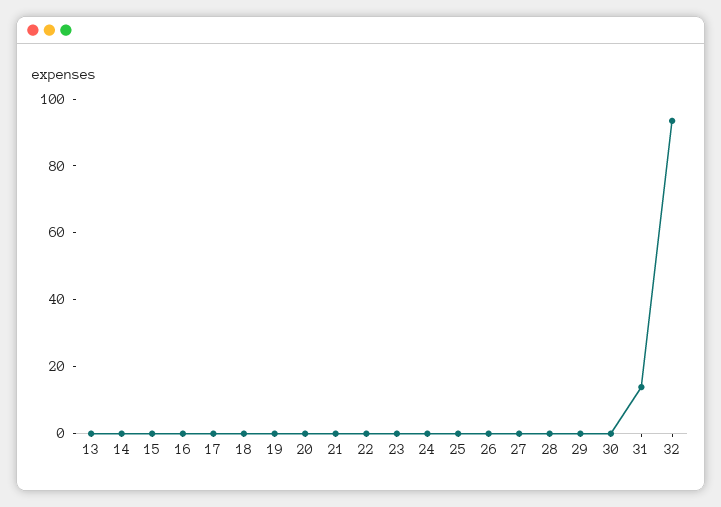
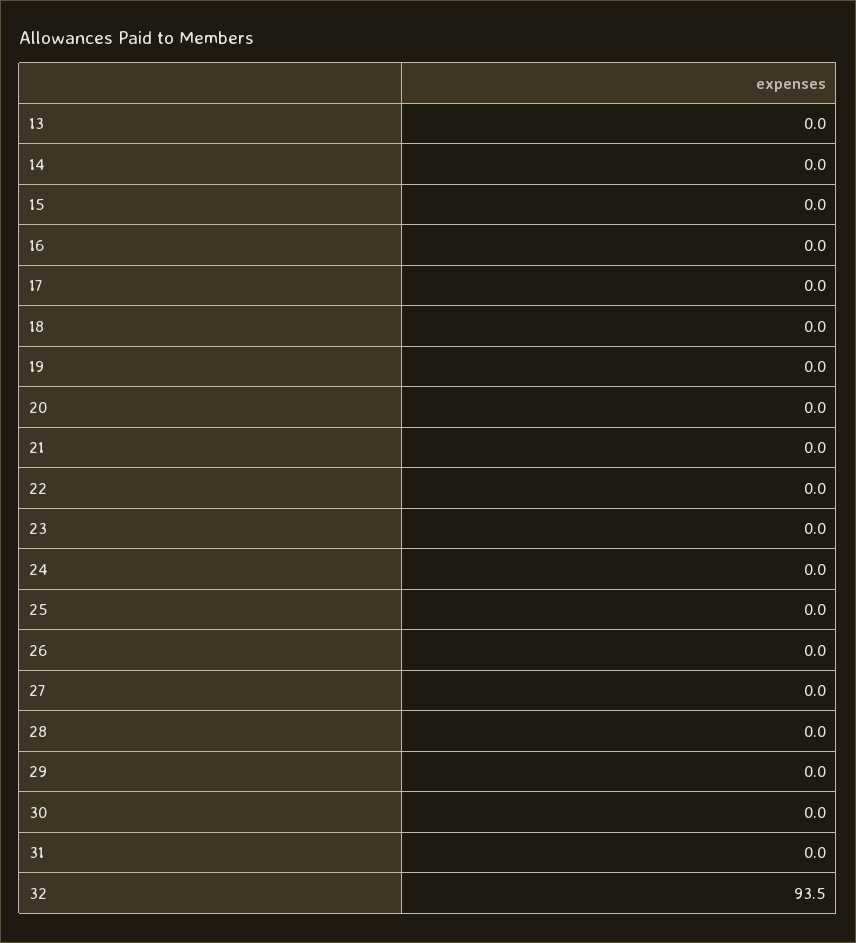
31: 15 -> 0

